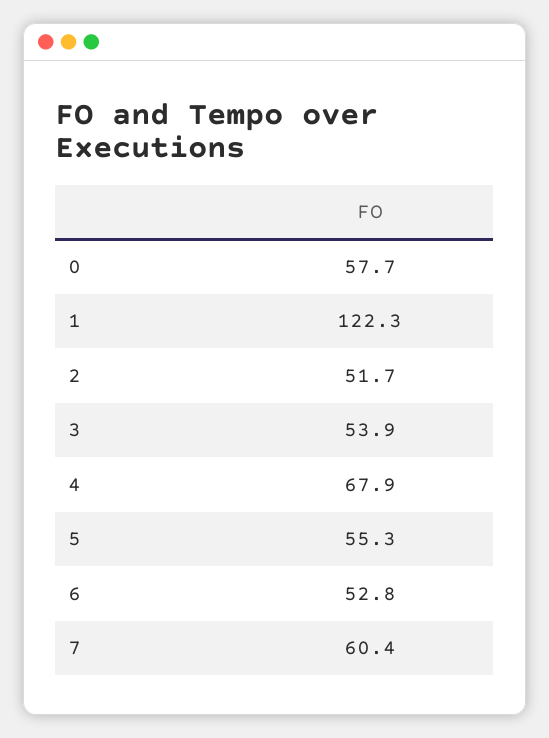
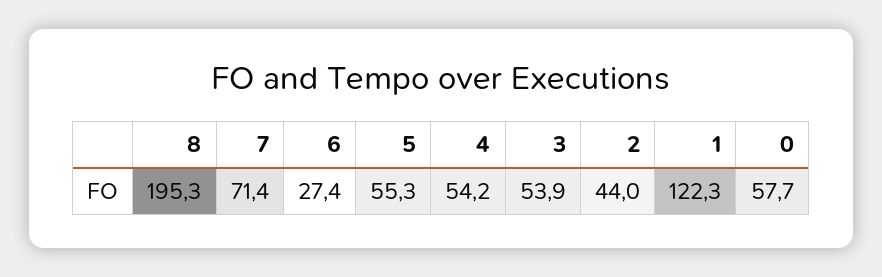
2: 51.7 -> 44
4: 67.9 -> 54.2
6: 52.8 -> 27.4
7: 60.4 -> 71.4
8: none -> 195.3

